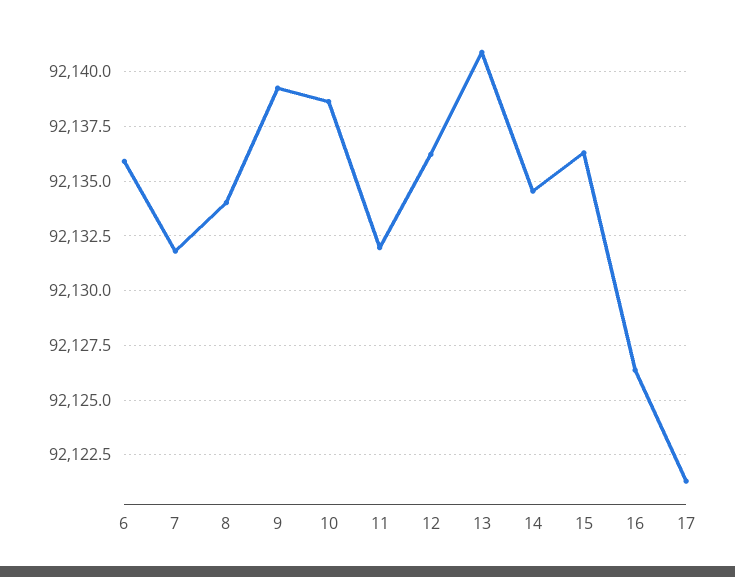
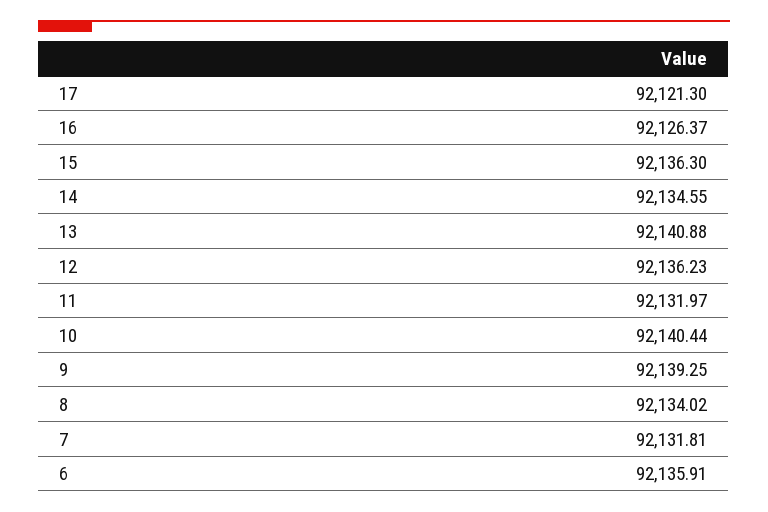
10: 92138.5 -> 92140.44

